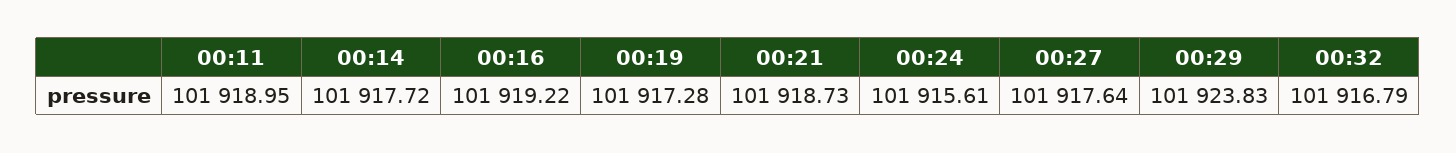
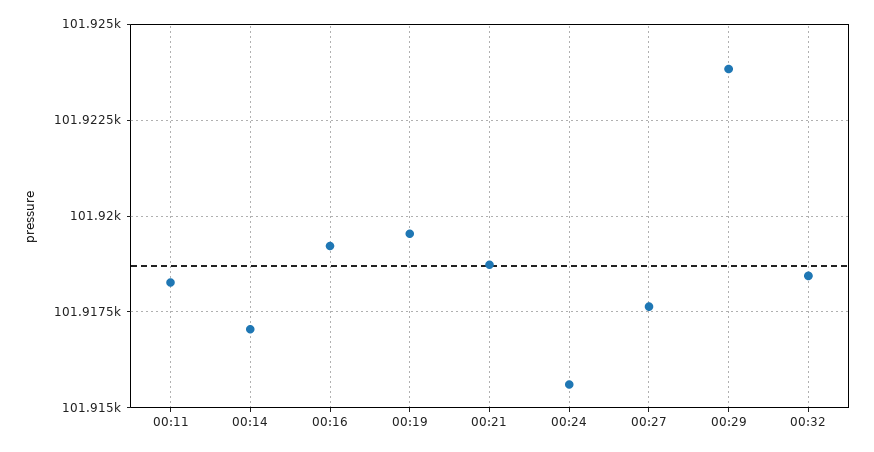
00:11: 101918.95 -> 101918.25
00:14: 101917.72 -> 101917
00:19: 101917.28 -> 101919.5
00:32: 101916.79 -> 101918.5

